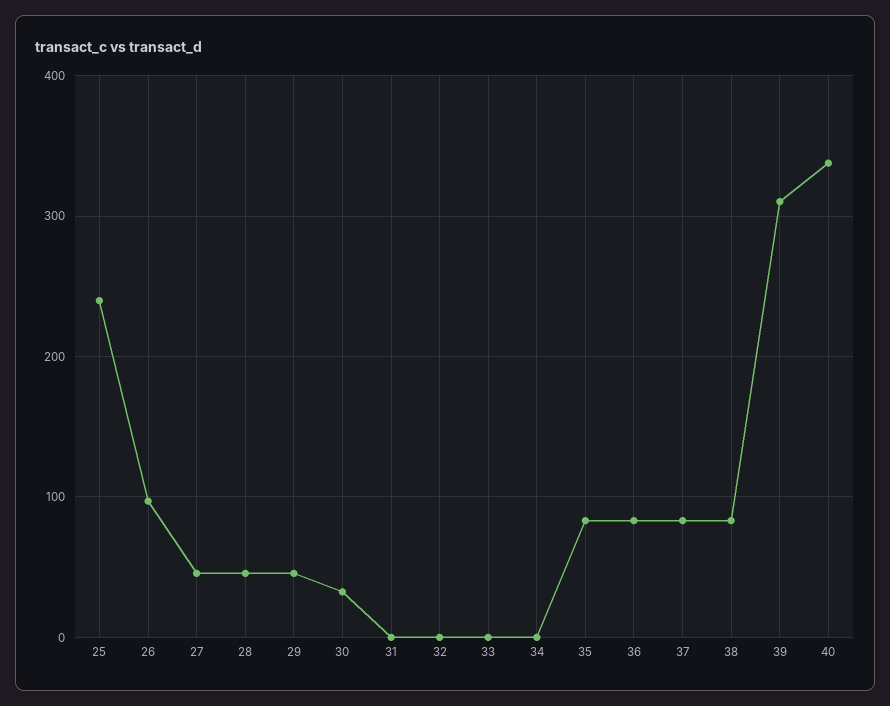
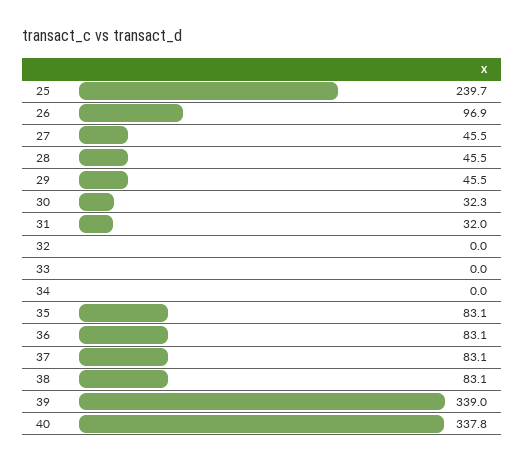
31: 0 -> 32
39: 310 -> 339

